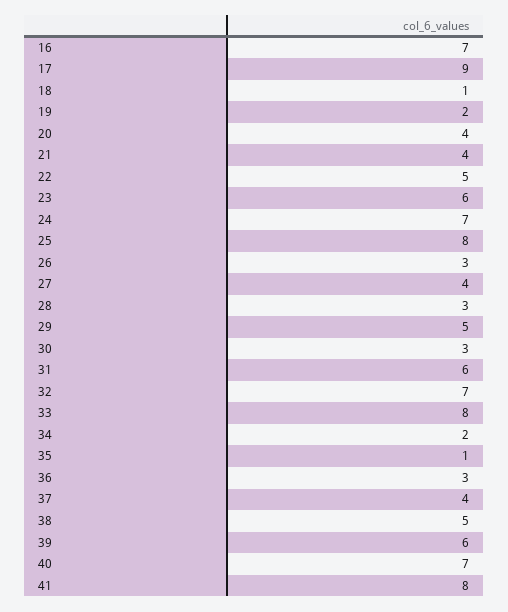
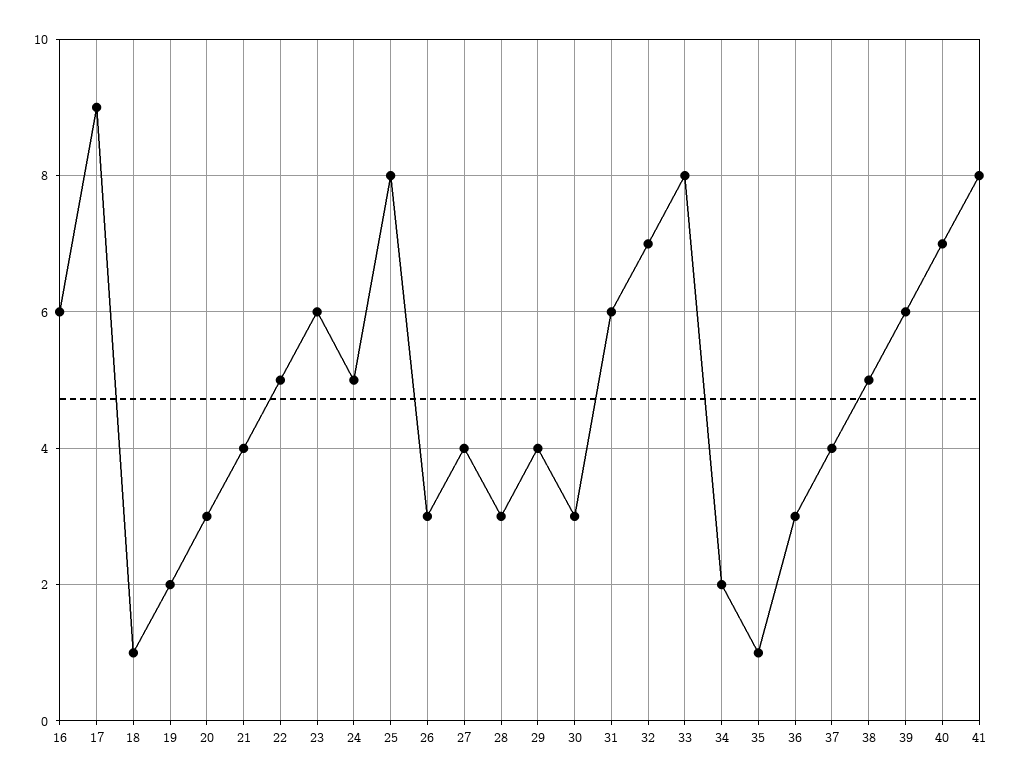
16: 7 -> 6
20: 4 -> 3
24: 7 -> 5
29: 5 -> 4

